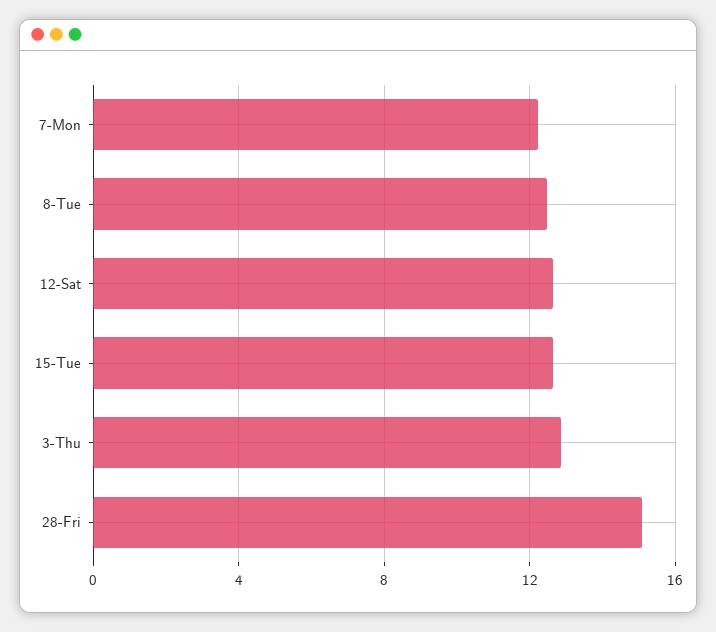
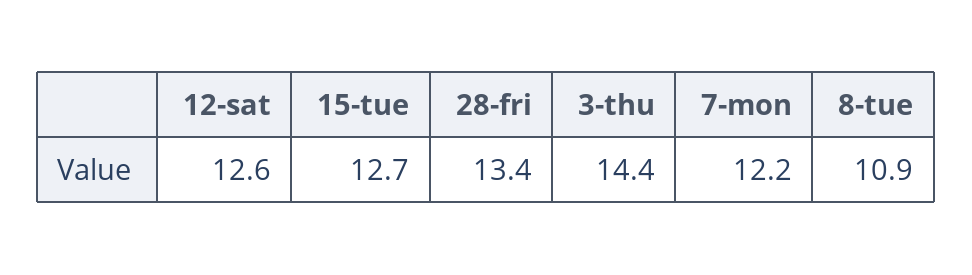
8-Tue: 12.5 -> 10.9
3-Thu: 13 -> 14.4
28-Fri: 15 -> 13.4

